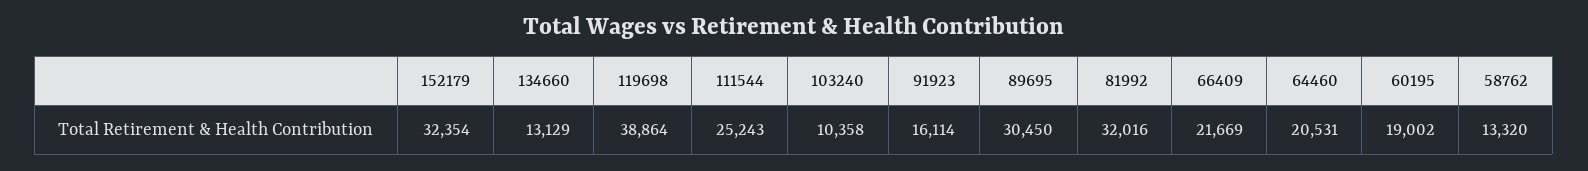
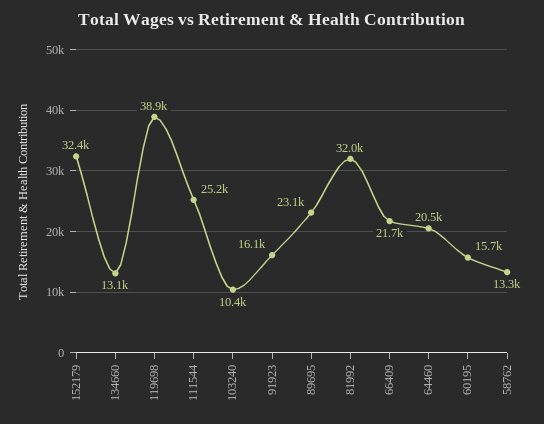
89695: 30450 -> 23100
60195: 19002 -> 15700

